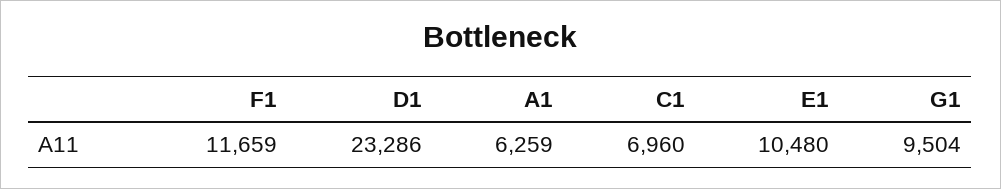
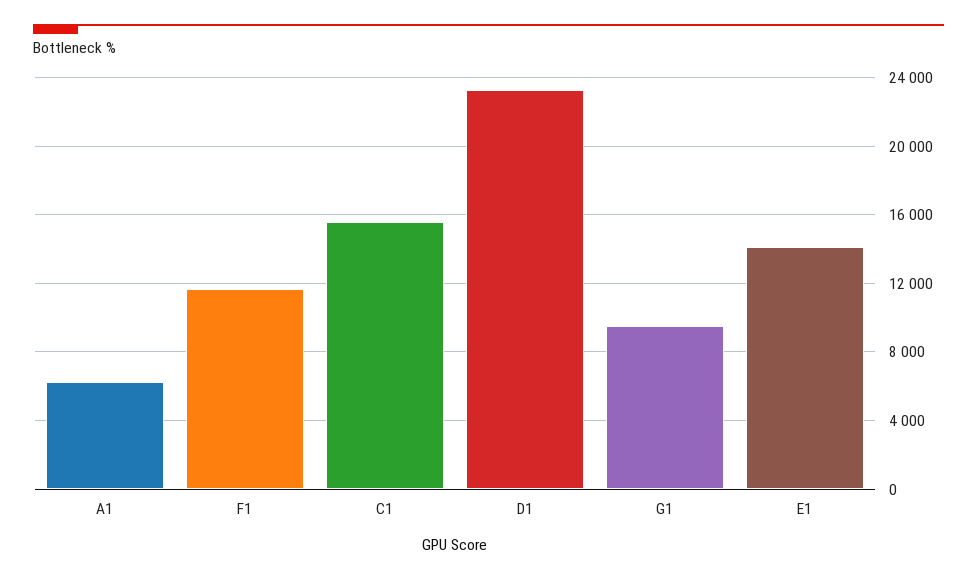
C1: 6960 -> 15500
E1: 10480 -> 14000

